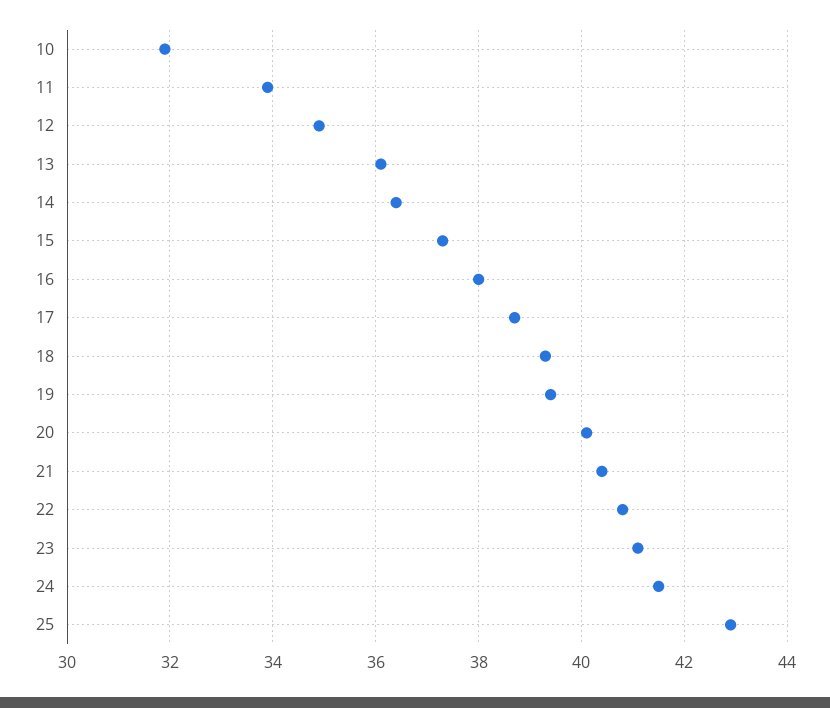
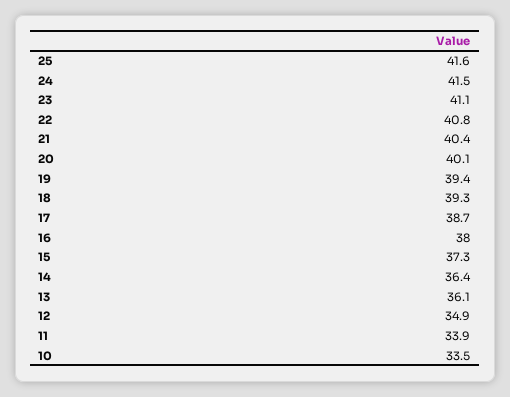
10: 32 -> 33.5
25: 43 -> 41.6

